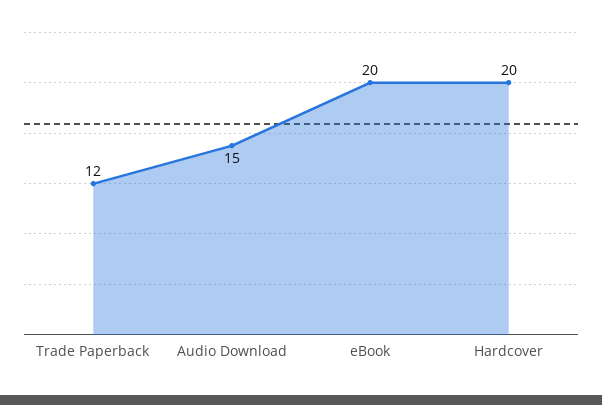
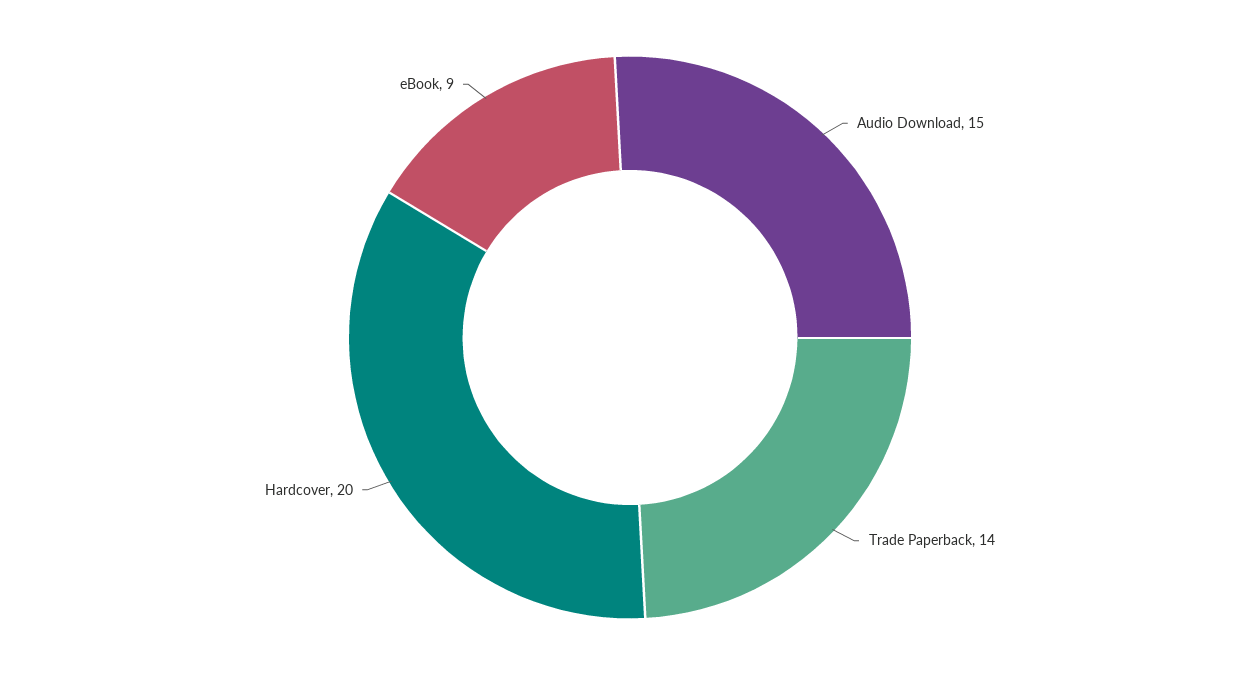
Trade Paperback: 12 -> 14
eBook: 20 -> 9

